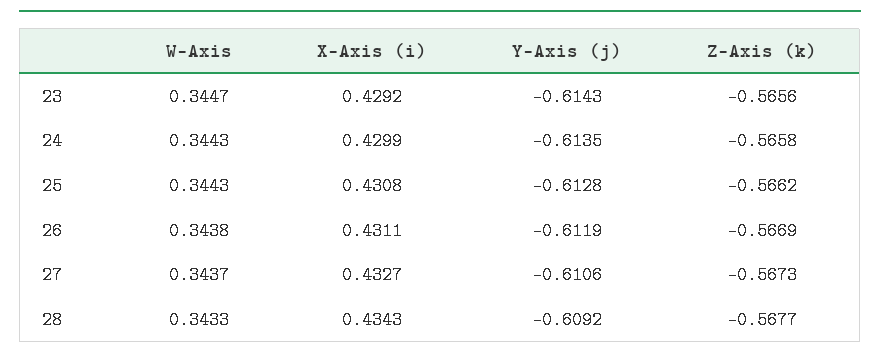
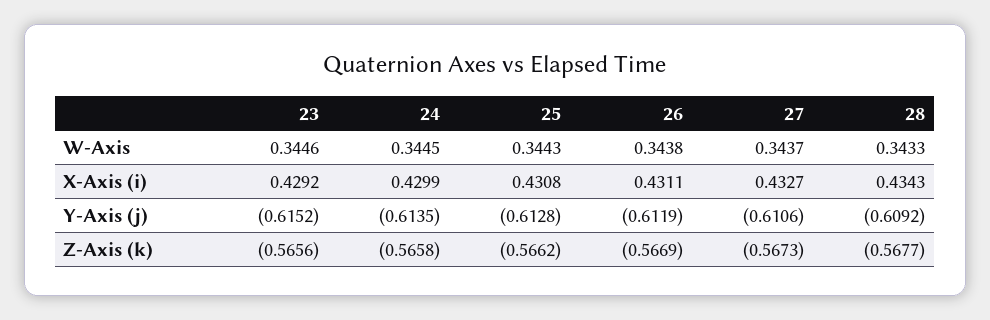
W-Axis, 23: 0.3447 -> 0.3446
Y-Axis (j), 23: -0.6143 -> -0.6152
W-Axis, 24: 0.3443 -> 0.3445

